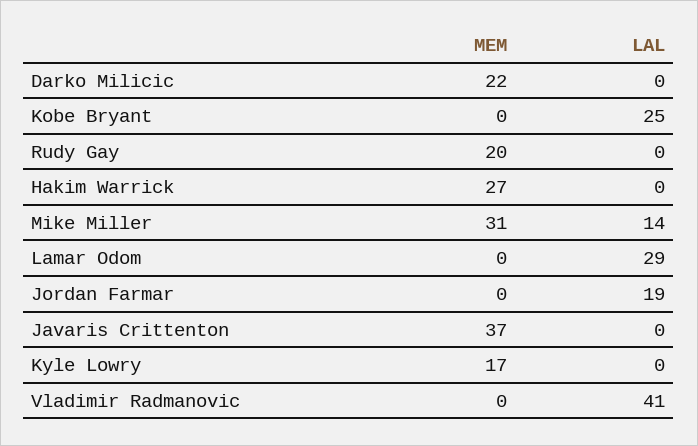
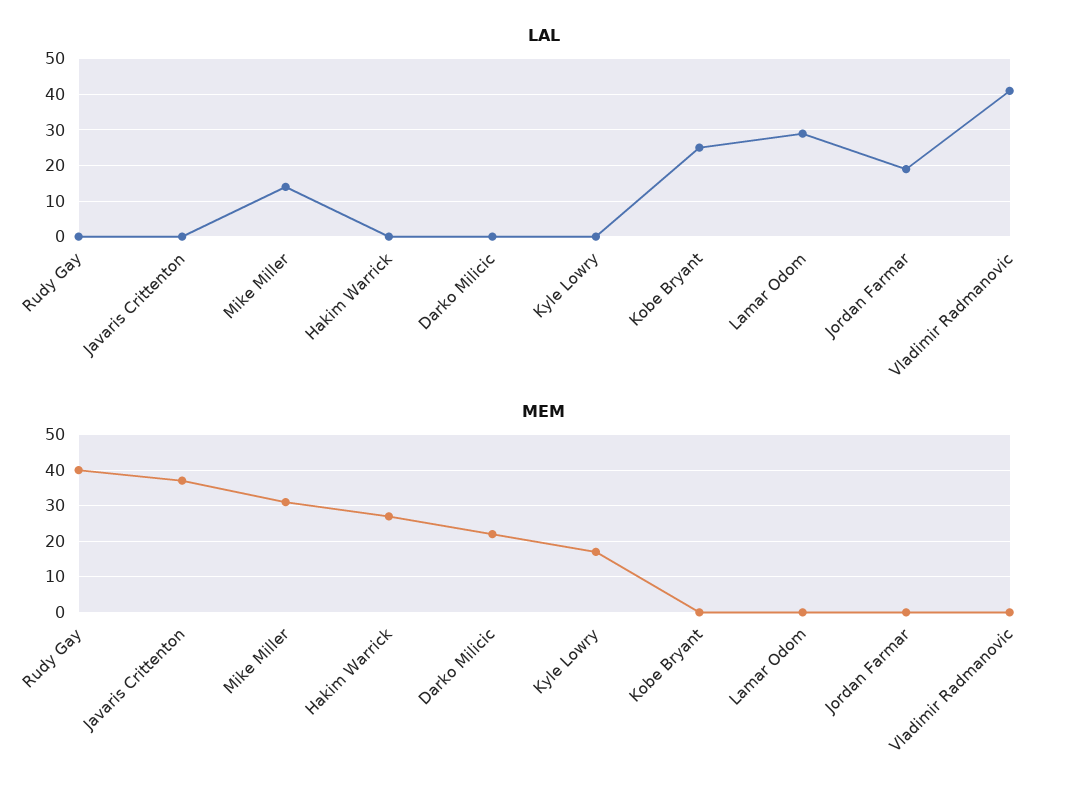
MEM, Rudy Gay: 20 -> 40

